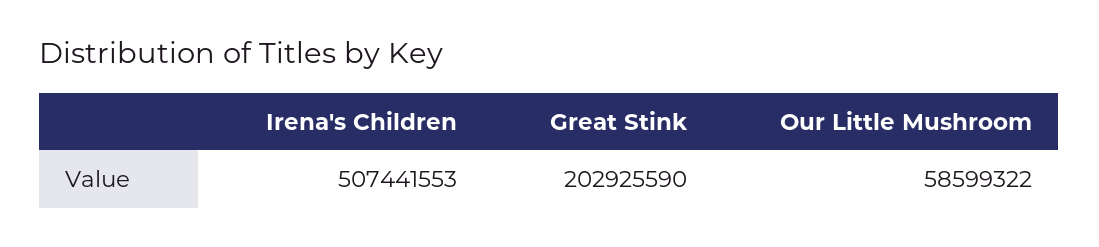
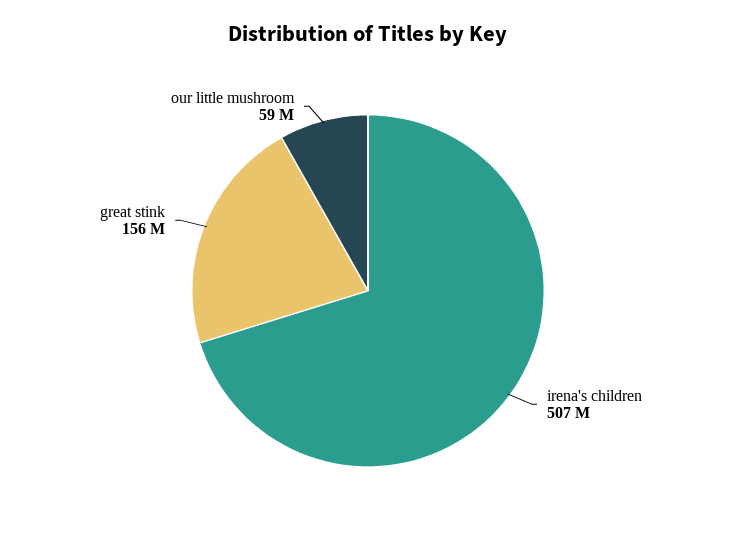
Great Stink: 202925590 -> 156000000

